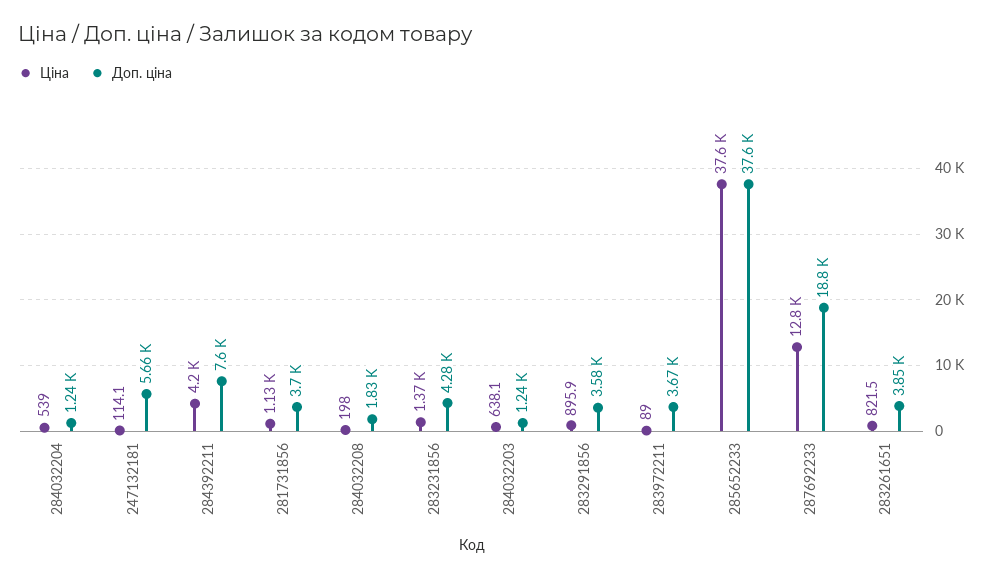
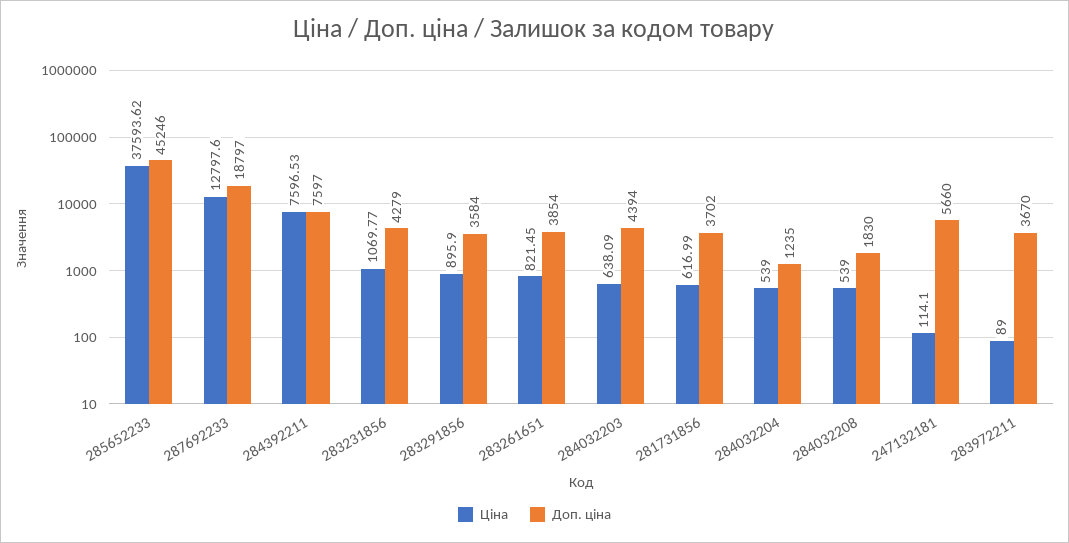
Ціна, 284392211: 4200 -> 7596.53
Ціна, 281731856: 1130 -> 616.99
Ціна, 284032208: 198 -> 539
Ціна, 283231856: 1370 -> 1069.77
Доп. ціна, 284032203: 1240 -> 4394
Доп. ціна, 285652233: 37600 -> 45246

